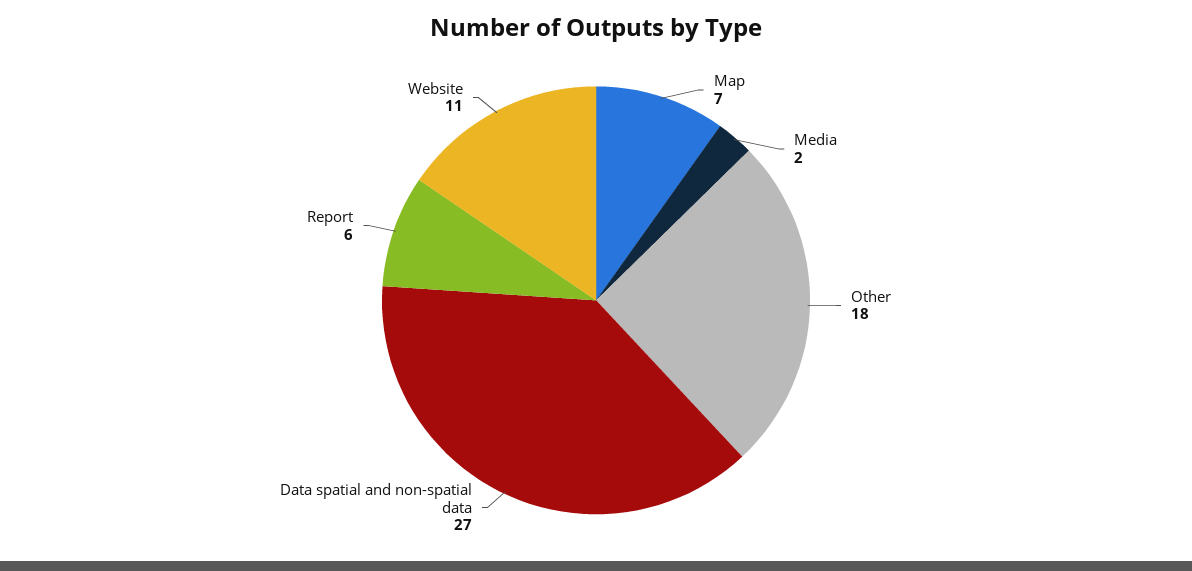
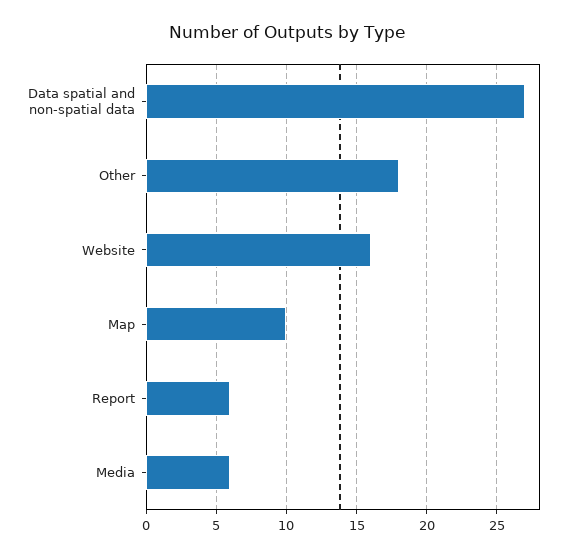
Map: 7 -> 10
Media: 2 -> 6
Website: 11 -> 16

